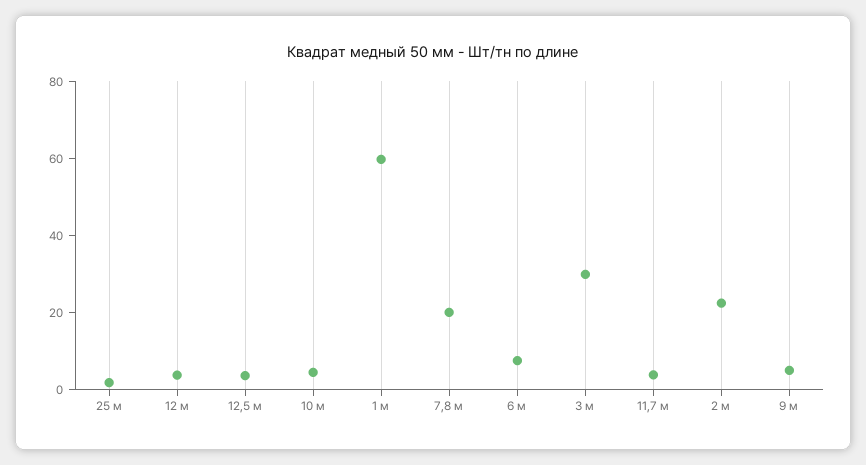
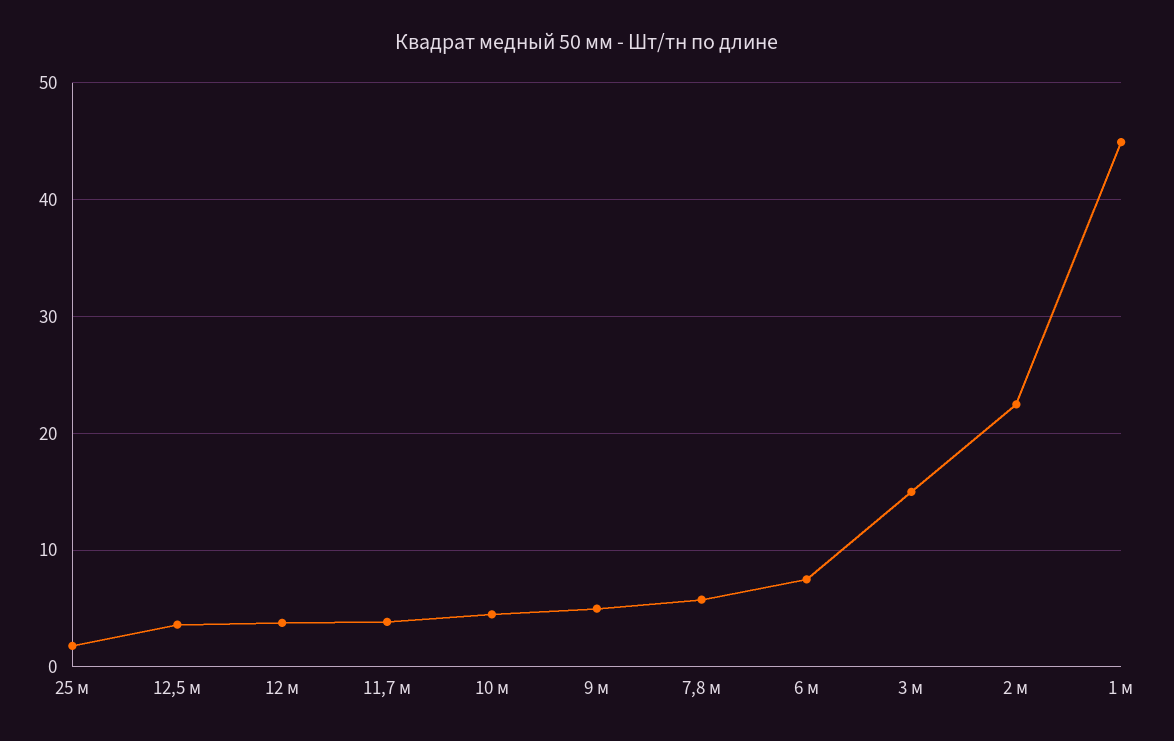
1 м: 60 -> 45
7,8 м: 20 -> 6
3 м: 30 -> 15

